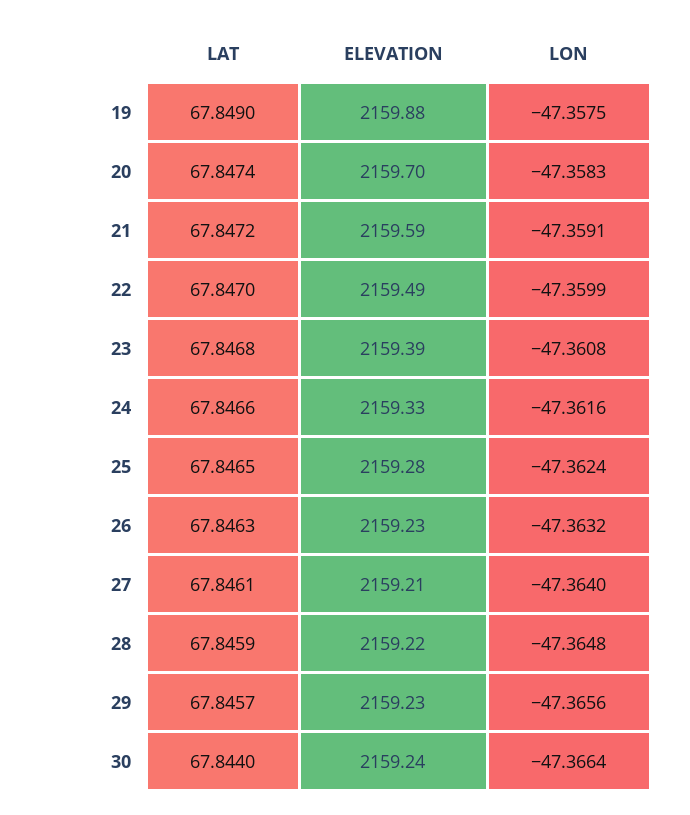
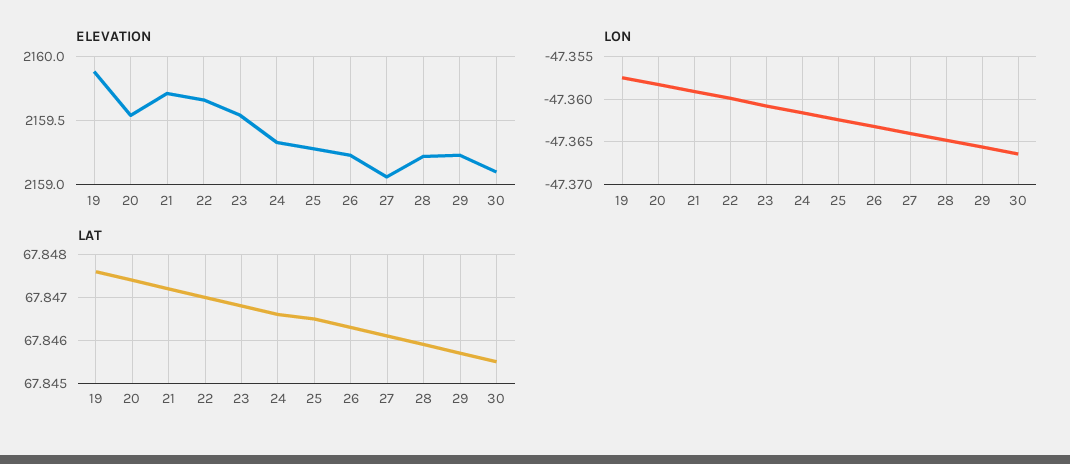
LAT, 19: 67.849 -> 67.8475
ELEVATION, 20: 2159.7 -> 2159.55
ELEVATION, 21: 2159.59 -> 2159.7
ELEVATION, 22: 2159.49 -> 2159.65
ELEVATION, 23: 2159.39 -> 2159.55
ELEVATION, 27: 2159.21 -> 2159.05
LAT, 30: 67.844 -> 67.8455
ELEVATION, 30: 2159.24 -> 2159.1

